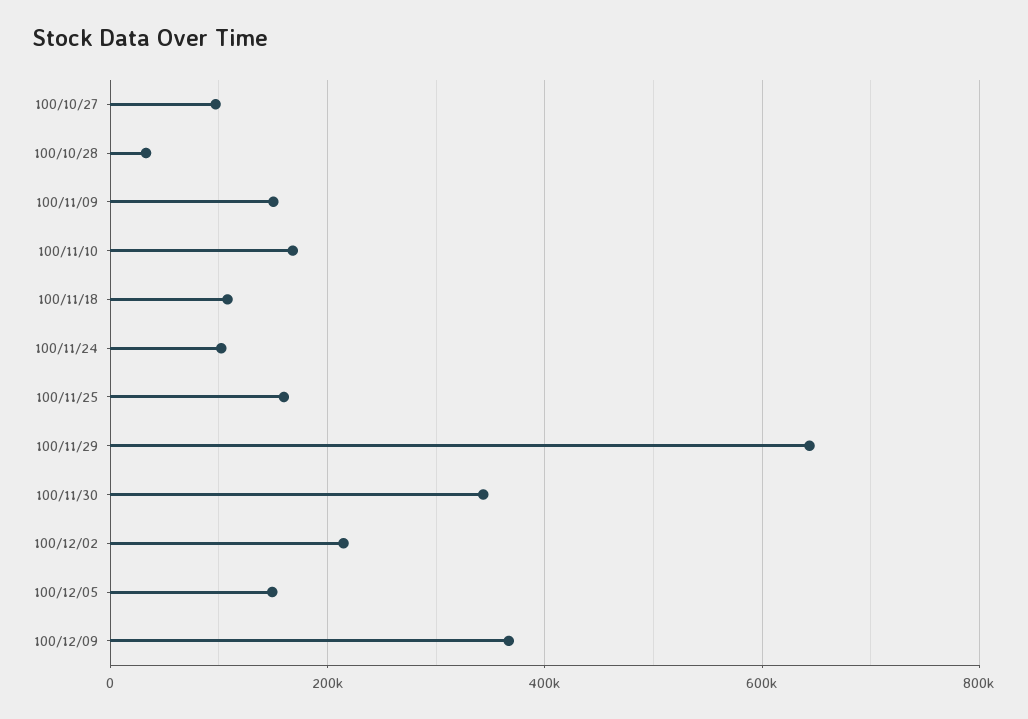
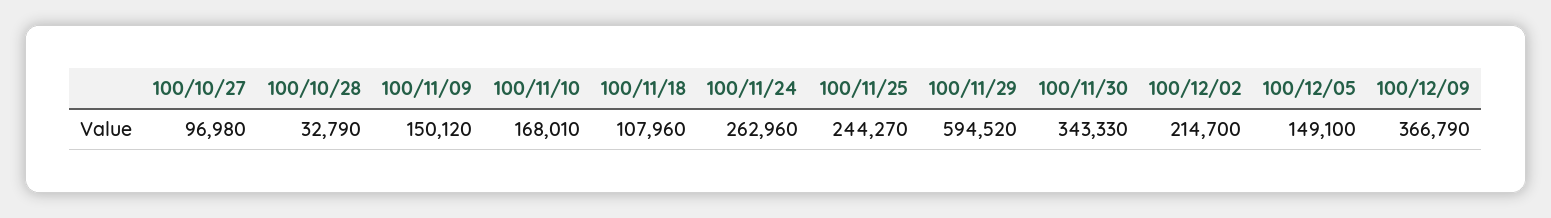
100/11/24: 100000 -> 262960
100/11/25: 160000 -> 244270
100/11/29: 640000 -> 594520

